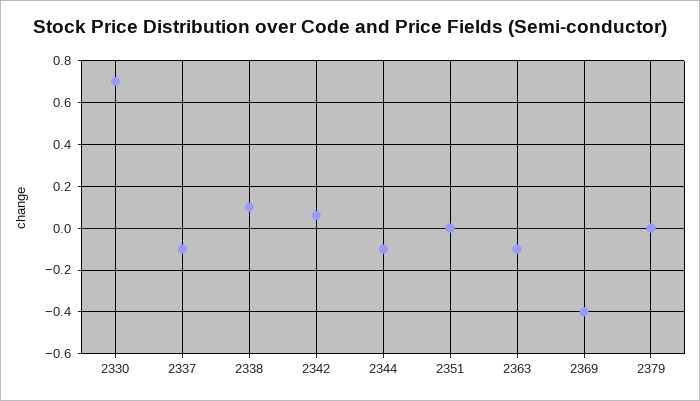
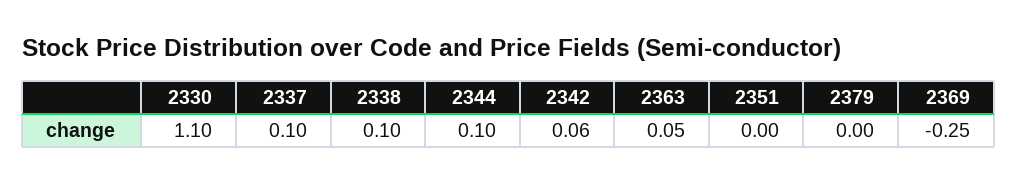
2330: 0.7 -> 1.1
2337: -0.1 -> 0.1
2344: -0.1 -> 0.1
2363: -0.1 -> 0.05
2369: -0.4 -> -0.25

